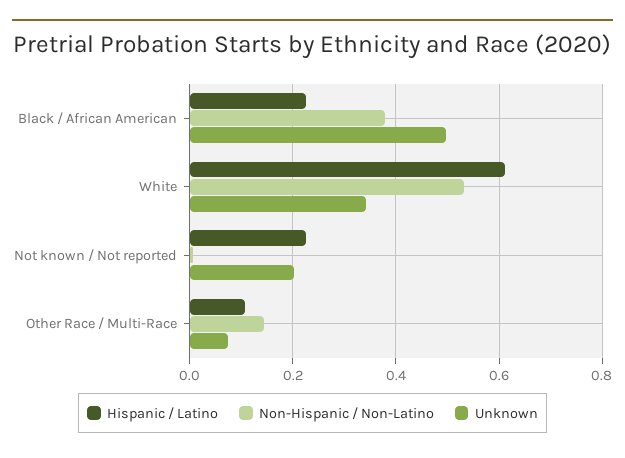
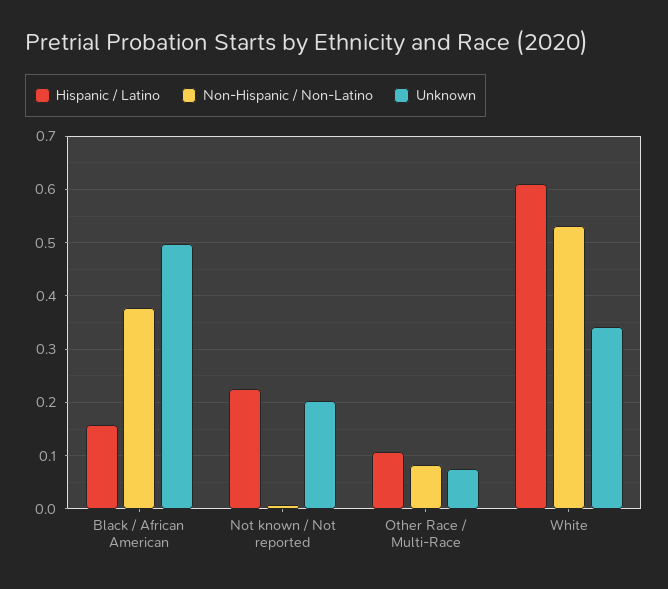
Hispanic / Latino, Black / African American: 0.22 -> 0.16
Non-Hispanic / Non-Latino, Other Race / Multi-Race: 0.14 -> 0.08

